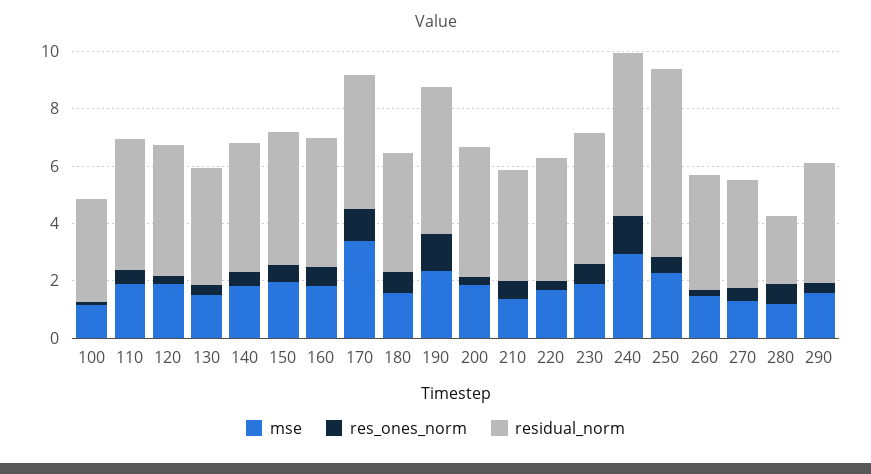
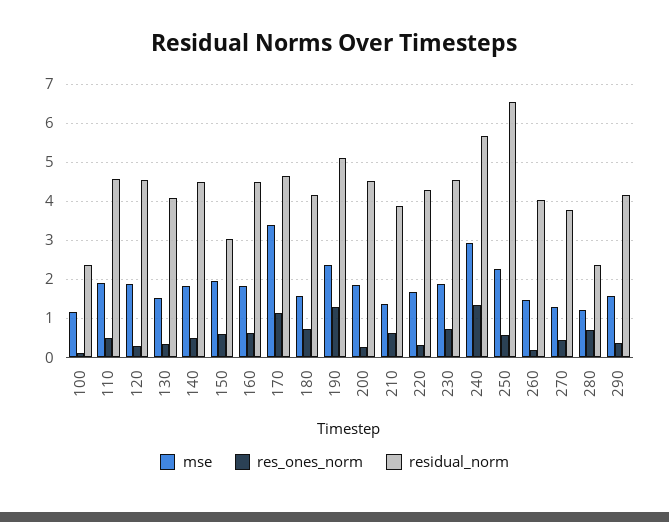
residual_norm, 100: 3.5 -> 2.4
residual_norm, 150: 4.5 -> 3

